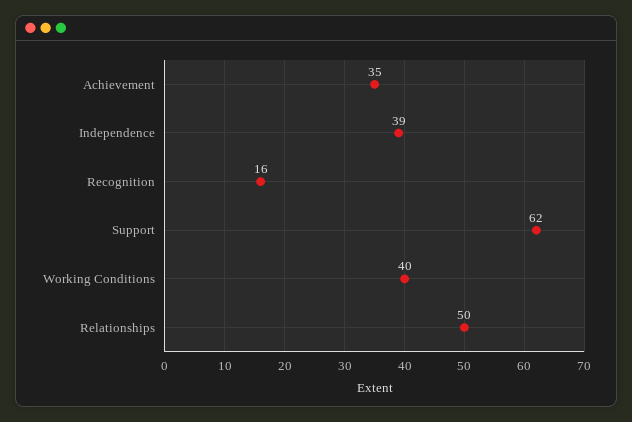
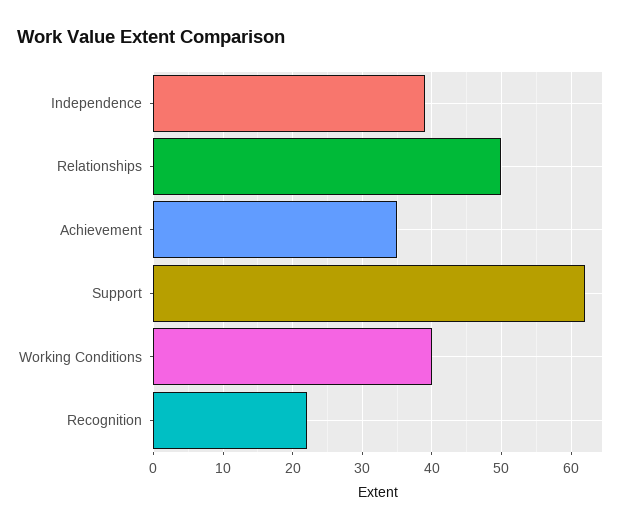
Recognition: 16 -> 22

